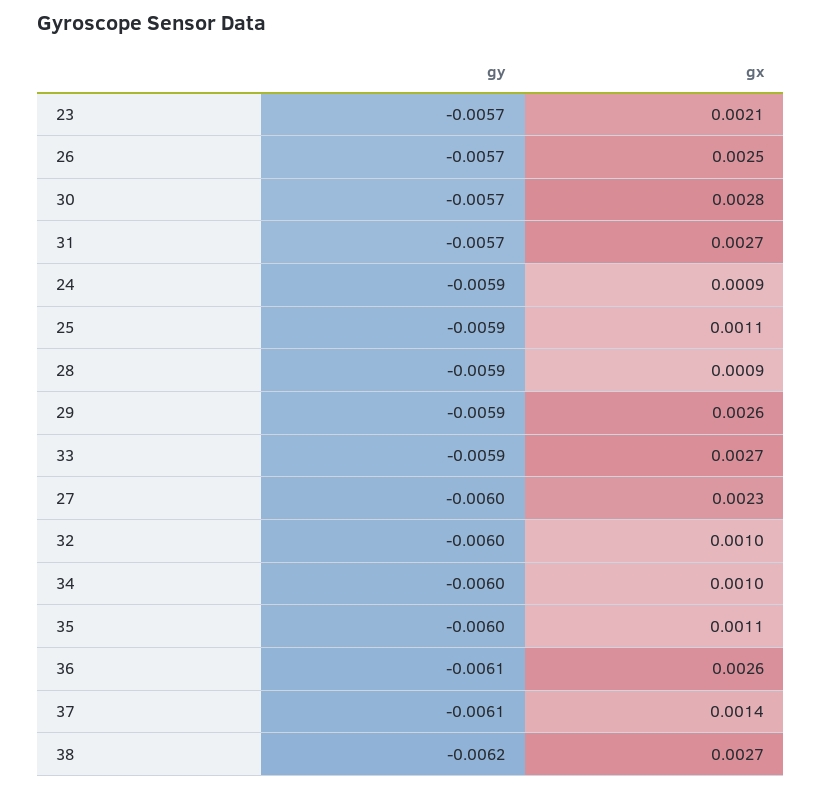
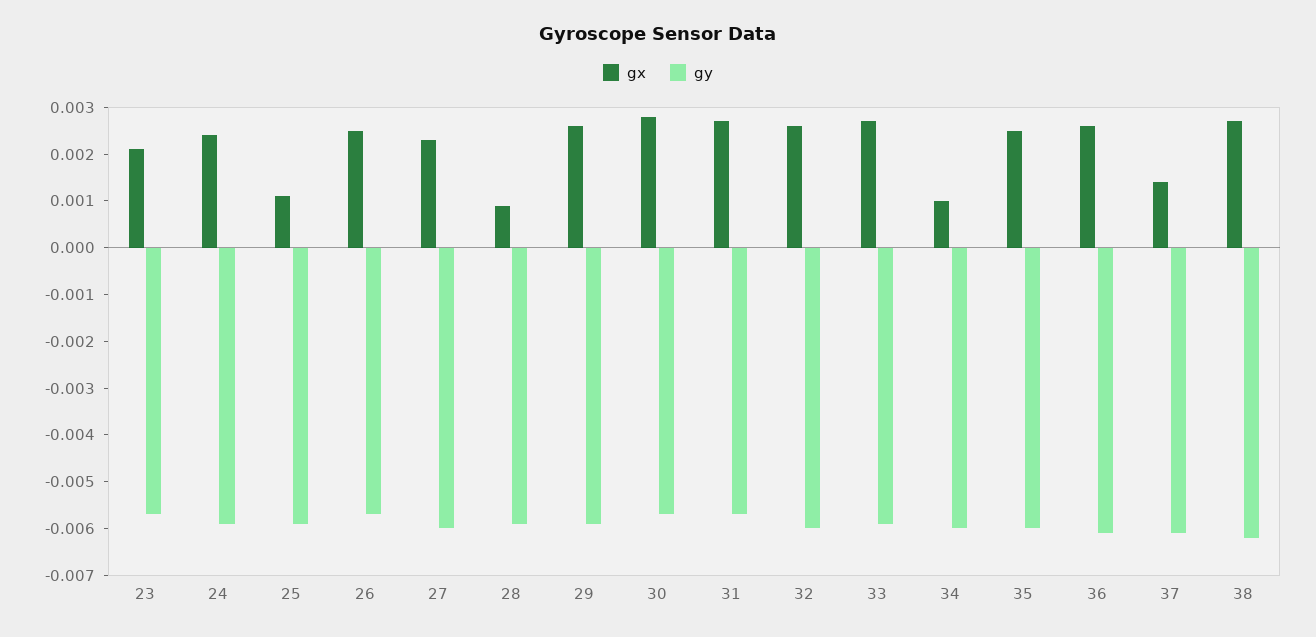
gx, 24: 0.0009 -> 0.0025
gx, 32: 0.001 -> 0.0025
gx, 35: 0.0011 -> 0.0025

